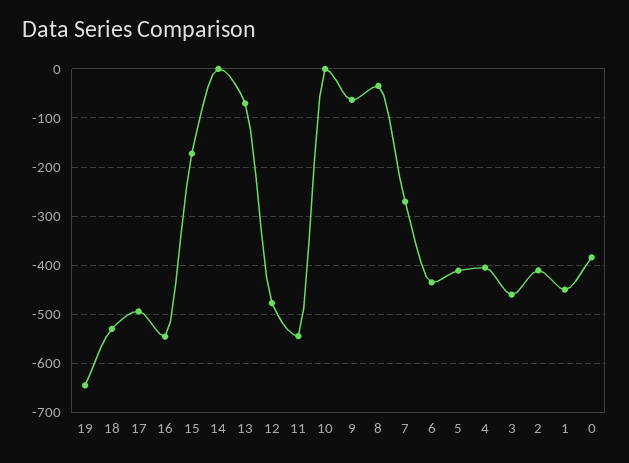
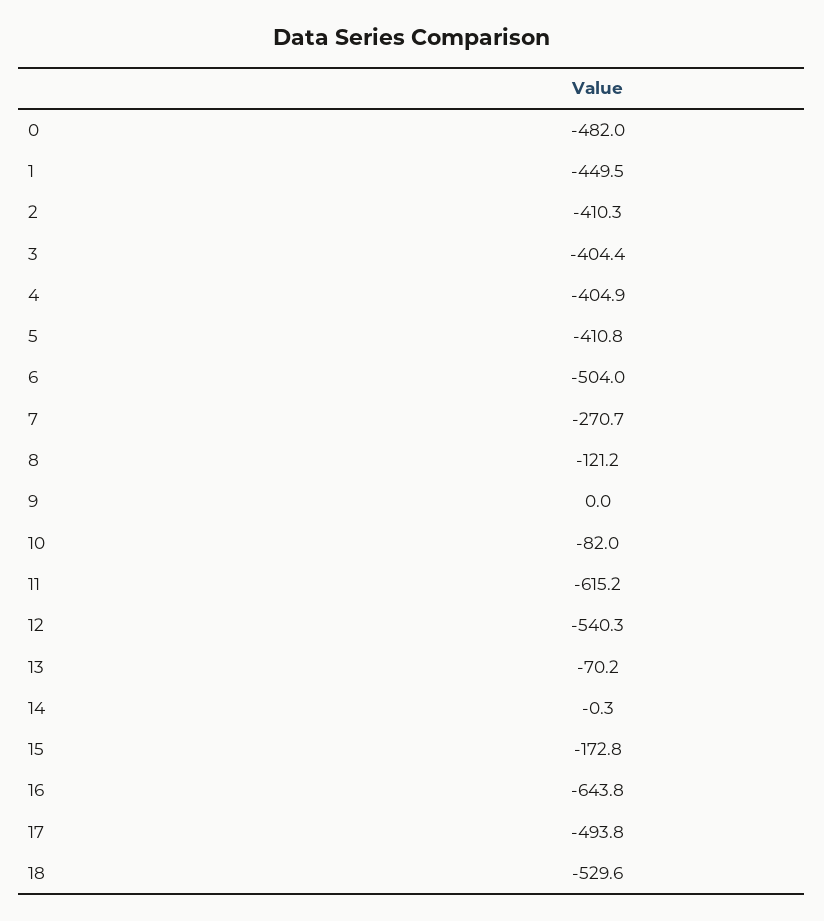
19: -640 -> none
16: -540 -> -643.8
12: -480 -> -540.3
11: -540 -> -615.2
10: 0 -> -82
9: -60 -> 0
8: -40 -> -121.2
6: -440 -> -504
3: -460 -> -404.4
0: -380 -> -482

